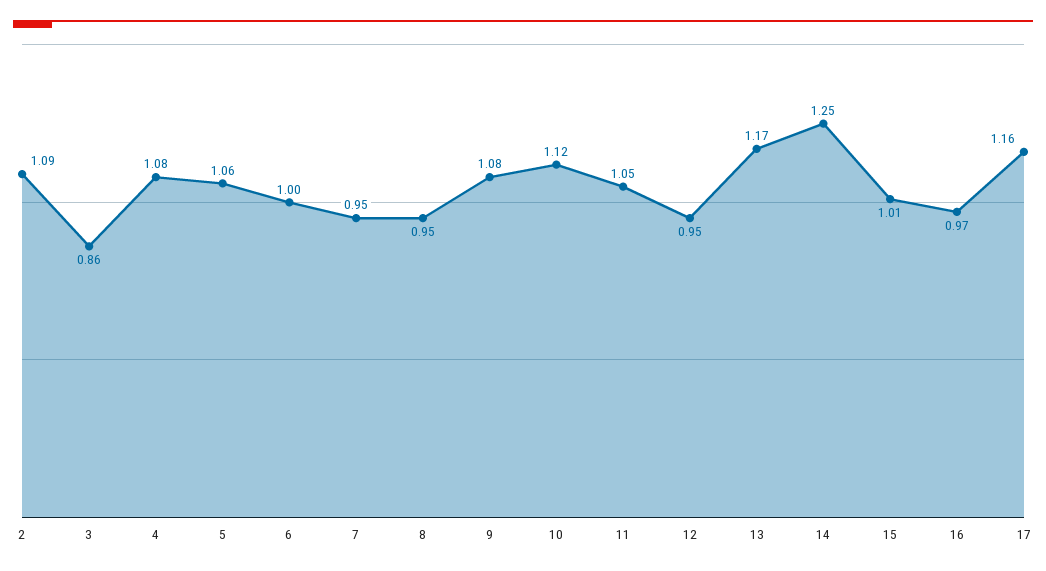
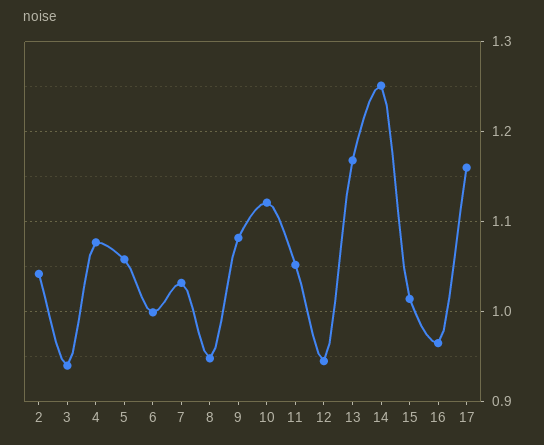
2: 1.09 -> 1.04
3: 0.86 -> 0.94
7: 0.95 -> 1.03

